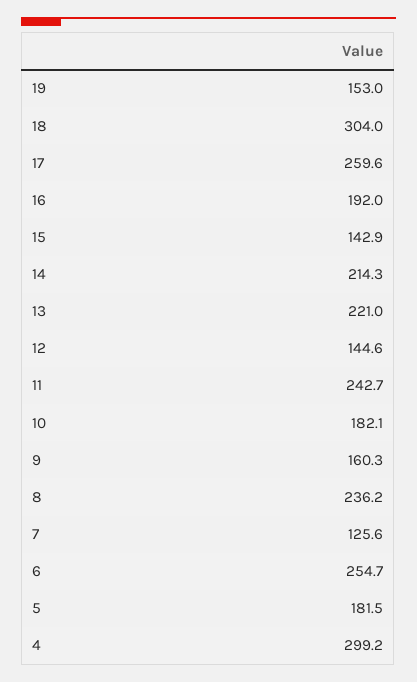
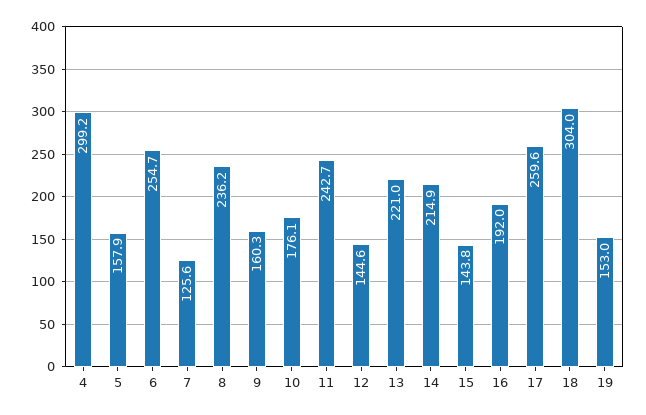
15: 142.9 -> 143.8
14: 214.3 -> 214.9
10: 182.1 -> 176.1
5: 181.5 -> 157.9

